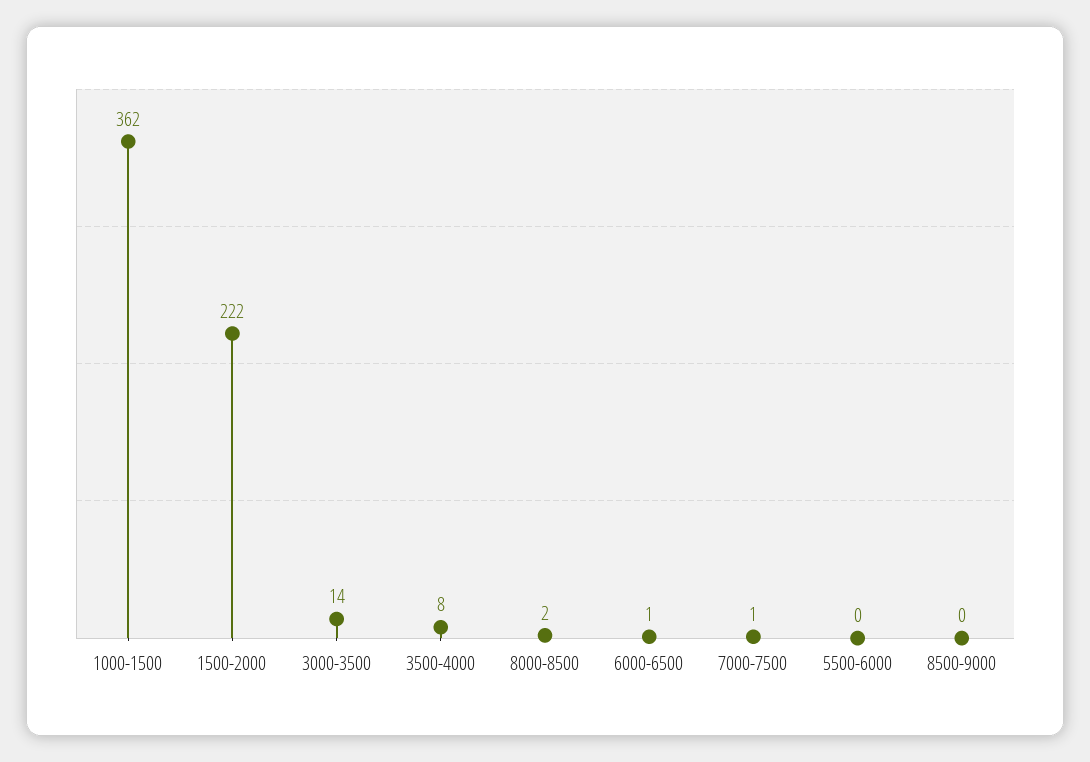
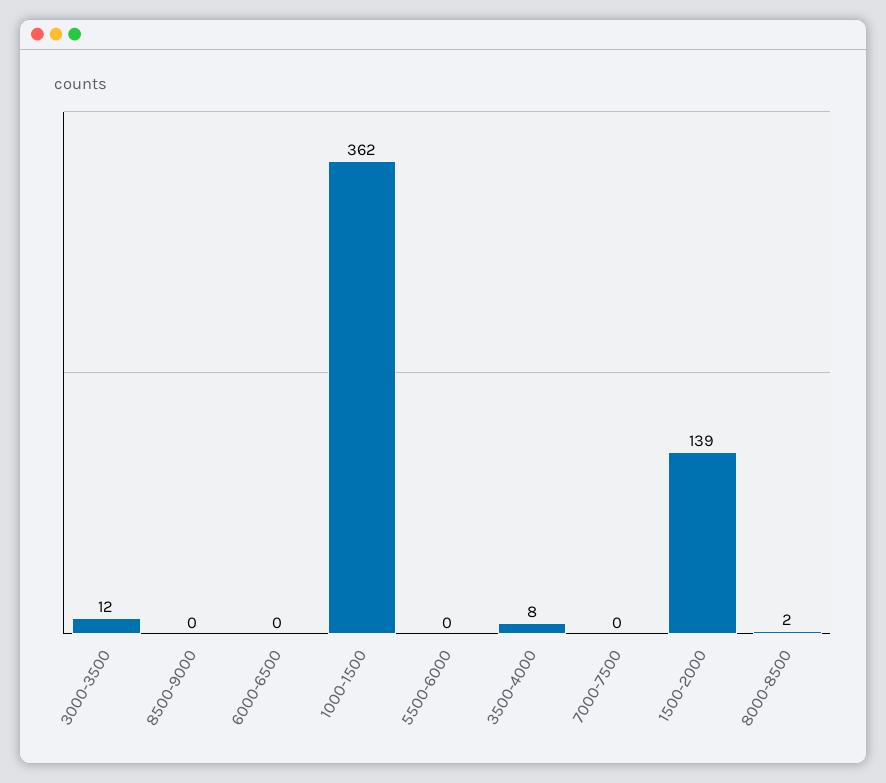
1500-2000: 222 -> 139
3000-3500: 14 -> 12
6000-6500: 1 -> 0
7000-7500: 1 -> 0

